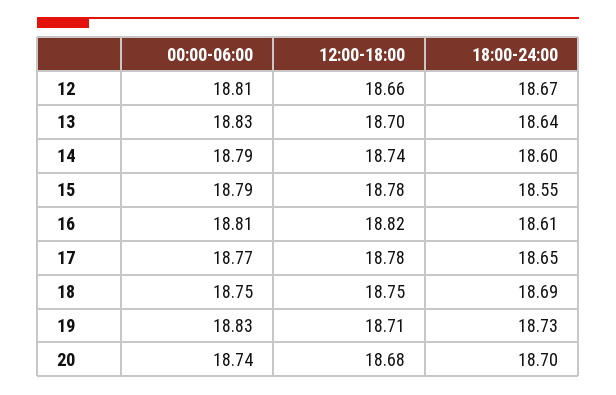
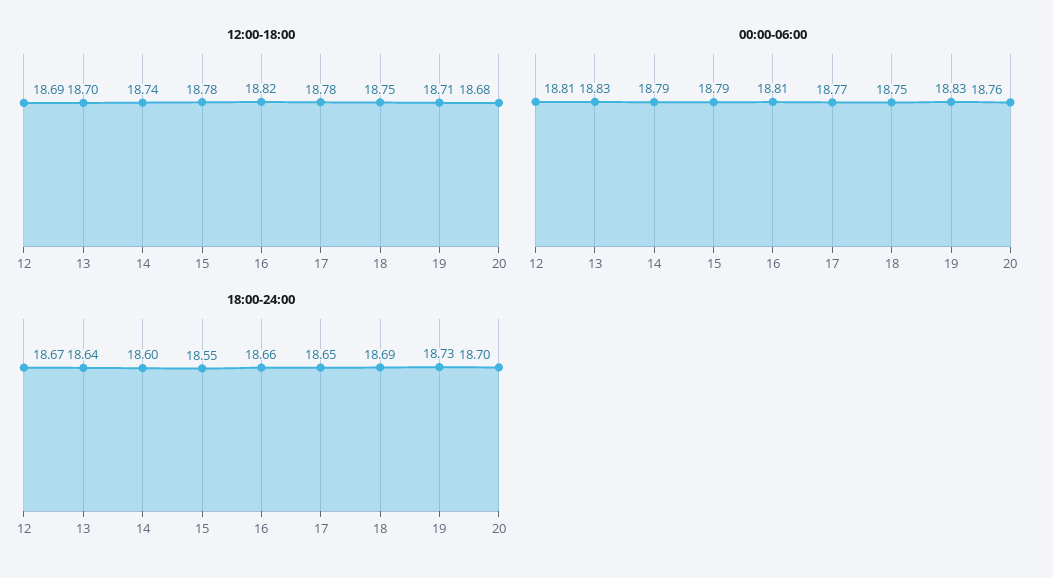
12:00-18:00, 12: 18.66 -> 18.69
18:00-24:00, 16: 18.61 -> 18.66
00:00-06:00, 20: 18.74 -> 18.76

